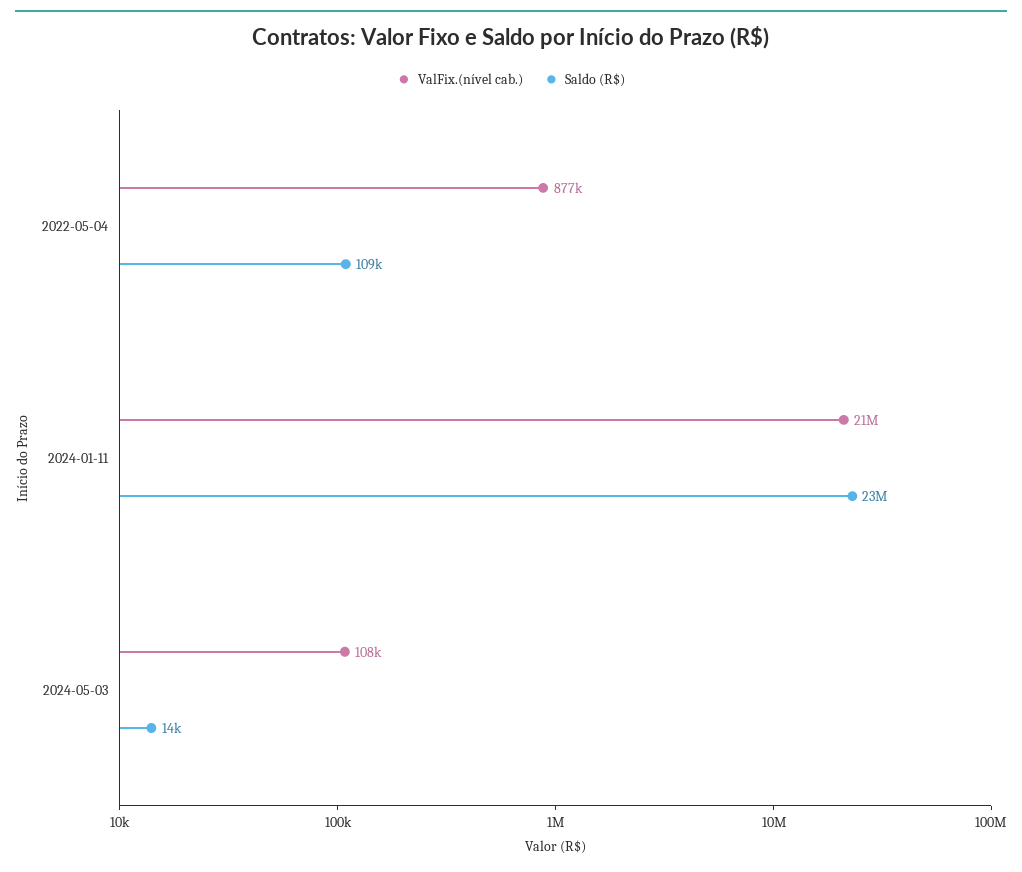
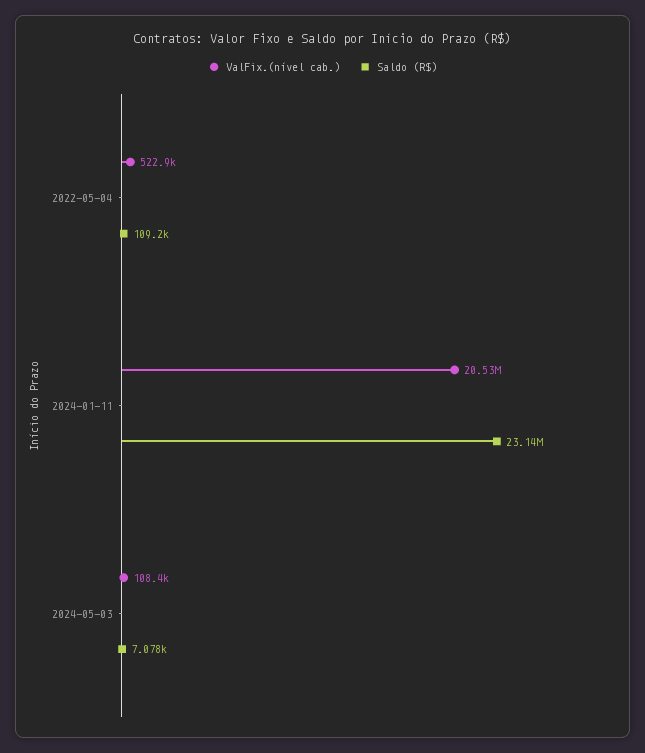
ValFix.(nível cab.), 2022-05-04: 877000 -> 522900
Saldo (R$), 2024-05-03: 14000 -> 7078

